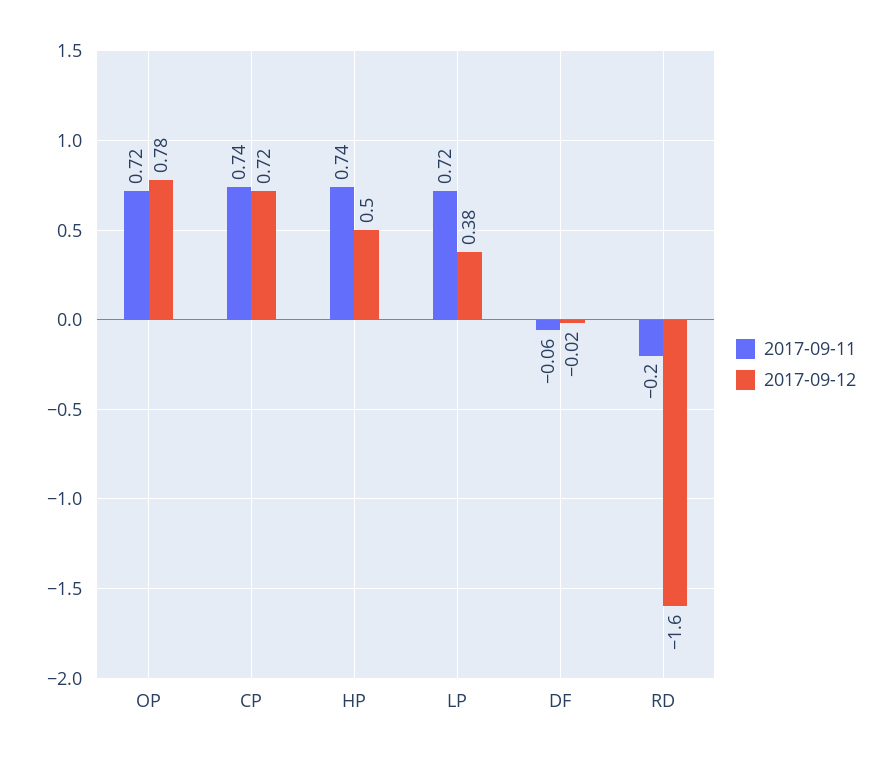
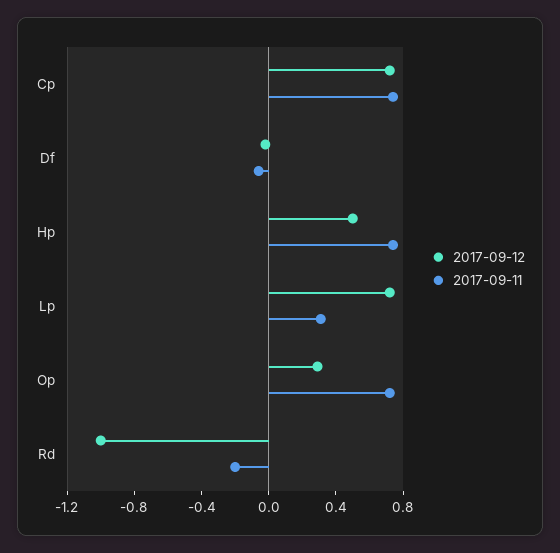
2017-09-12, OP: 0.78 -> 0.3
2017-09-11, LP: 0.72 -> 0.3
2017-09-12, LP: 0.38 -> 0.7
2017-09-12, RD: -1.6 -> -1

